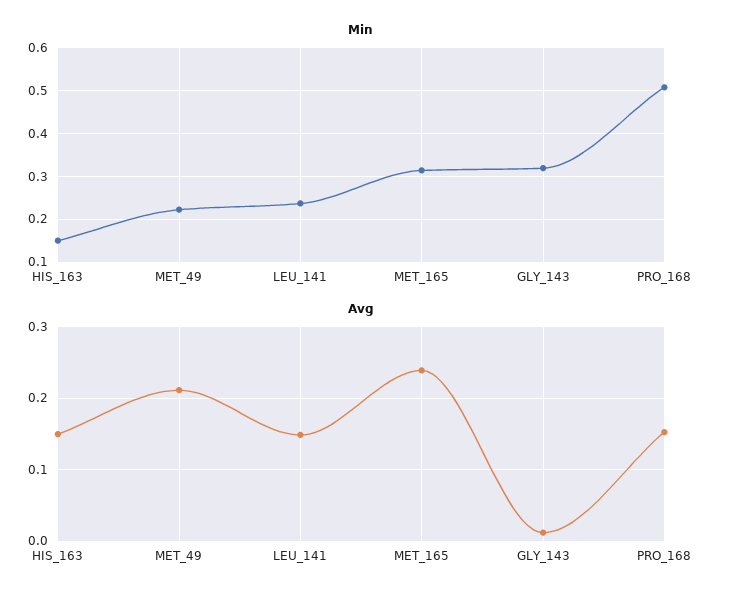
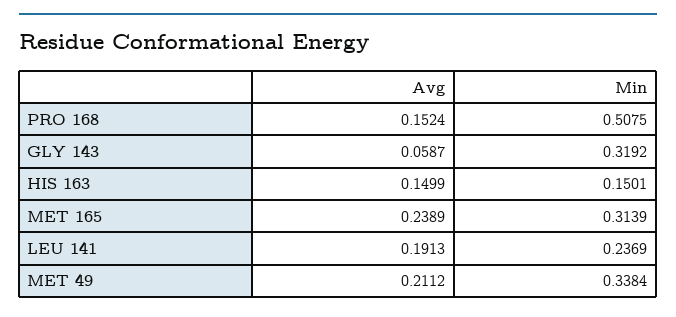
Min, MET_49: 0.22 -> 0.3384
Avg, LEU_141: 0.15 -> 0.1913
Avg, GLY_143: 0.01 -> 0.0587

